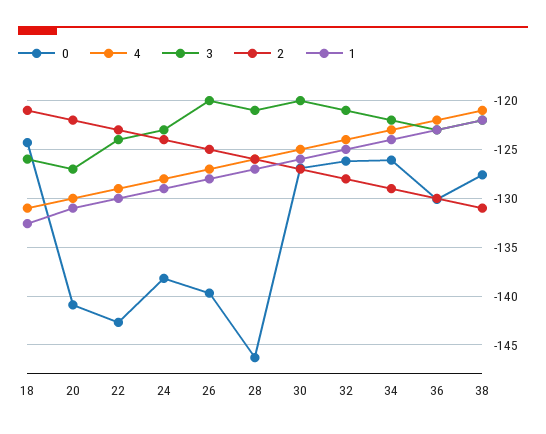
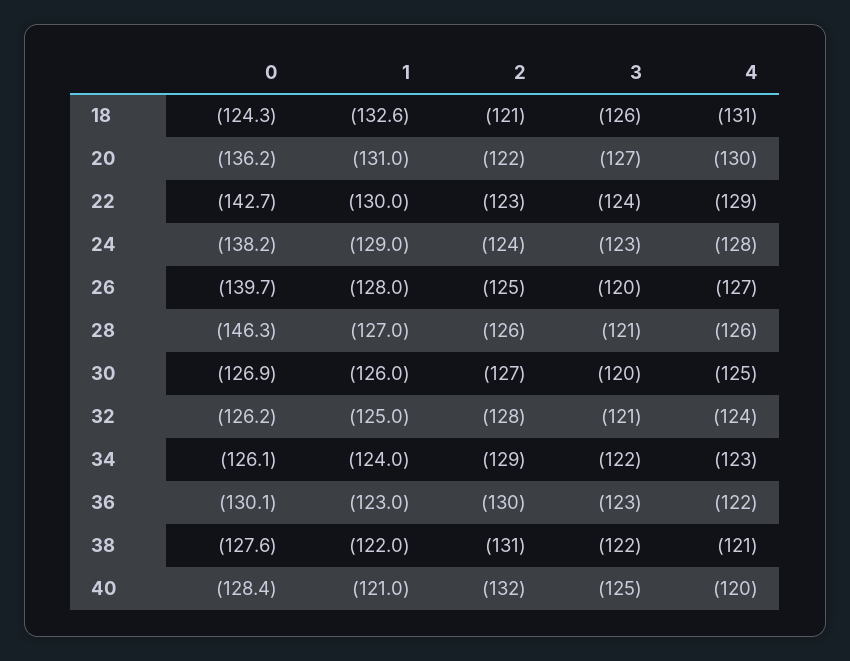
0, 20: -141 -> -136.2
0, 40: none -> -128.4
1, 40: none -> -121
2, 40: none -> -132
3, 40: none -> -125
4, 40: none -> -120

